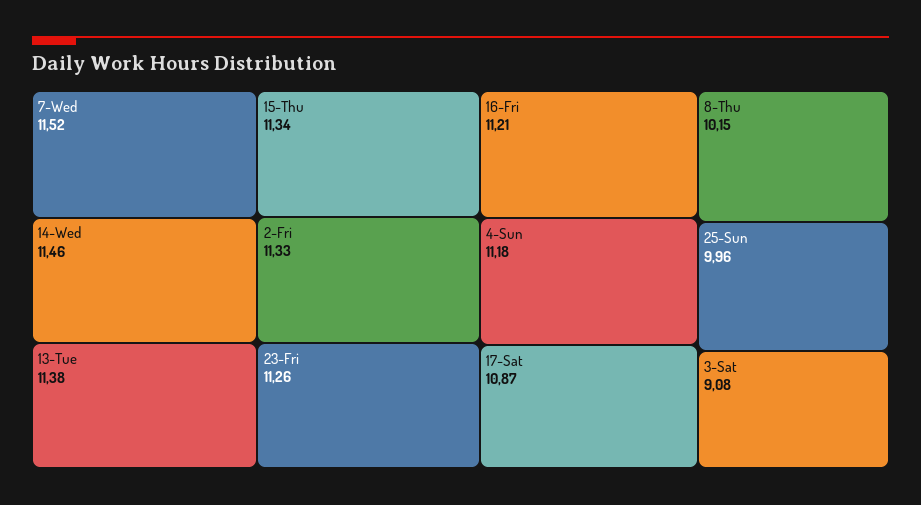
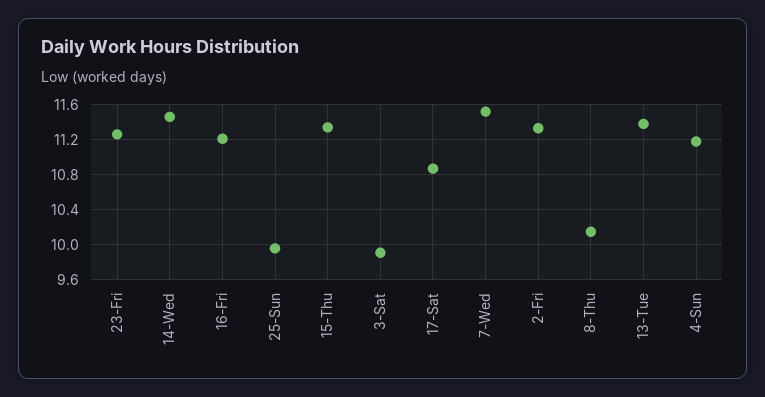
3-Sat: 9.08 -> 9.9

